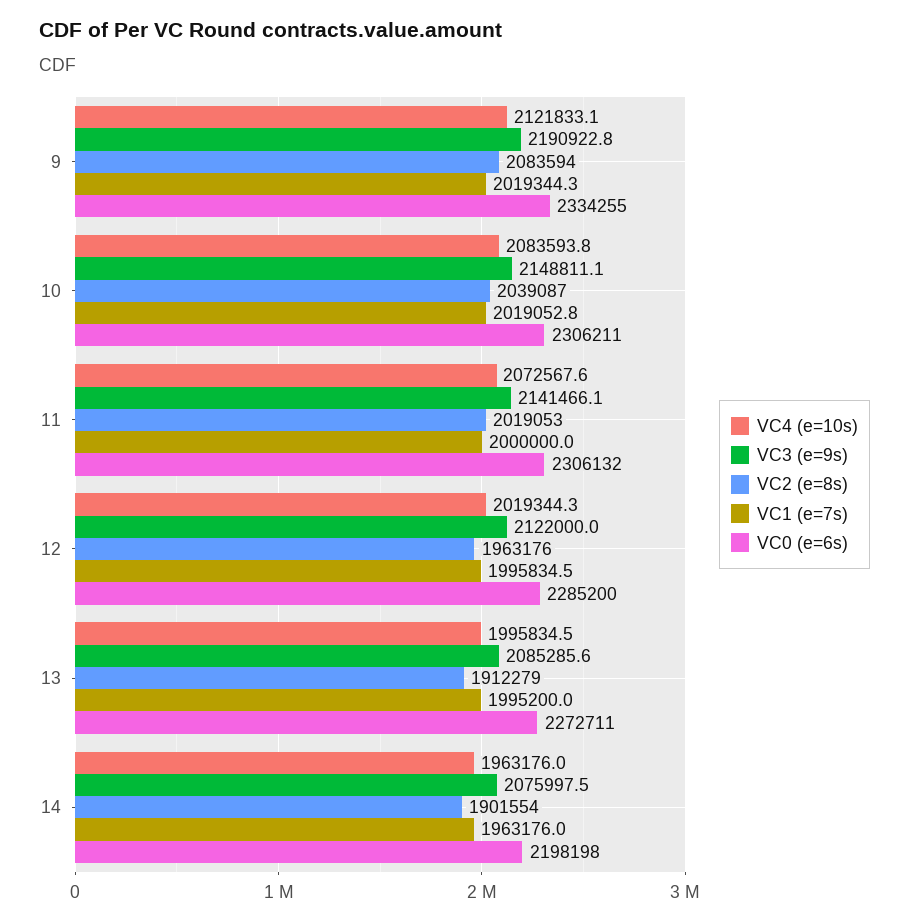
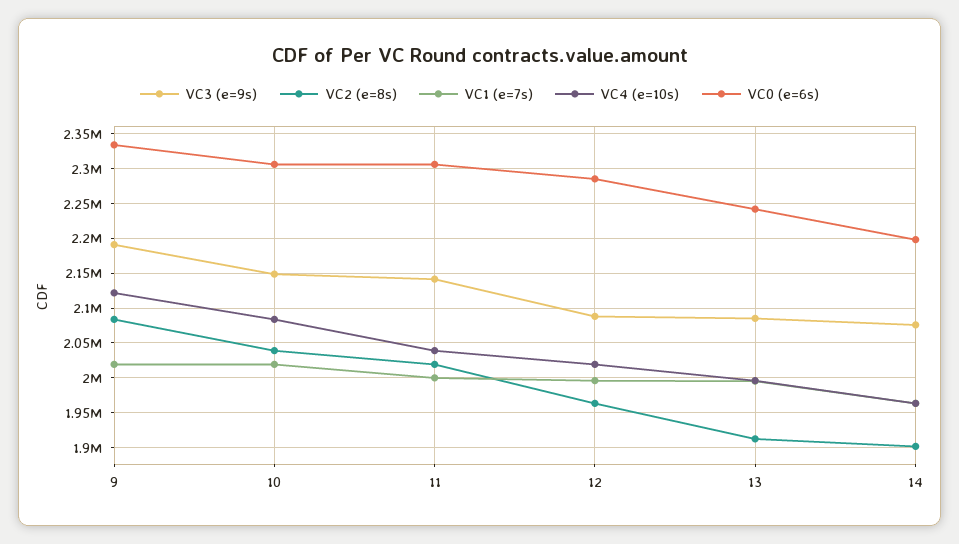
VC4 (e=10s), 11: 2072567.6 -> 2040000
VC3 (e=9s), 12: 2122000 -> 2090000
VC0 (e=6s), 13: 2272711 -> 2240000

